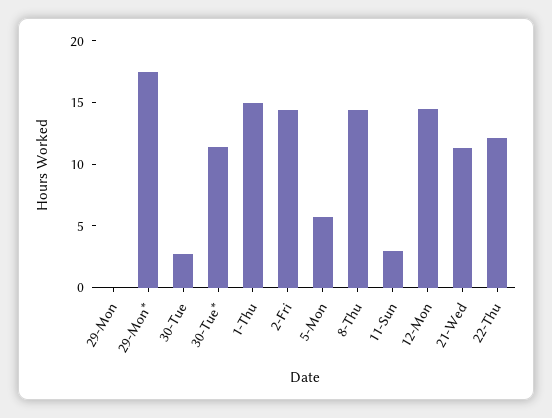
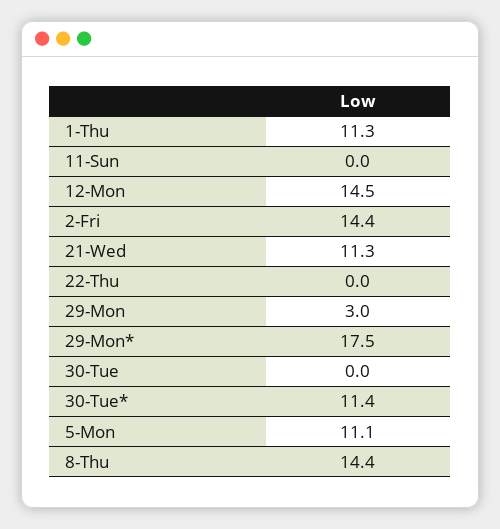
29-Mon: 0 -> 3
30-Tue: 3 -> 0
1-Thu: 15 -> 11.3
5-Mon: 6 -> 11.1
11-Sun: 3 -> 0
22-Thu: 12 -> 0

